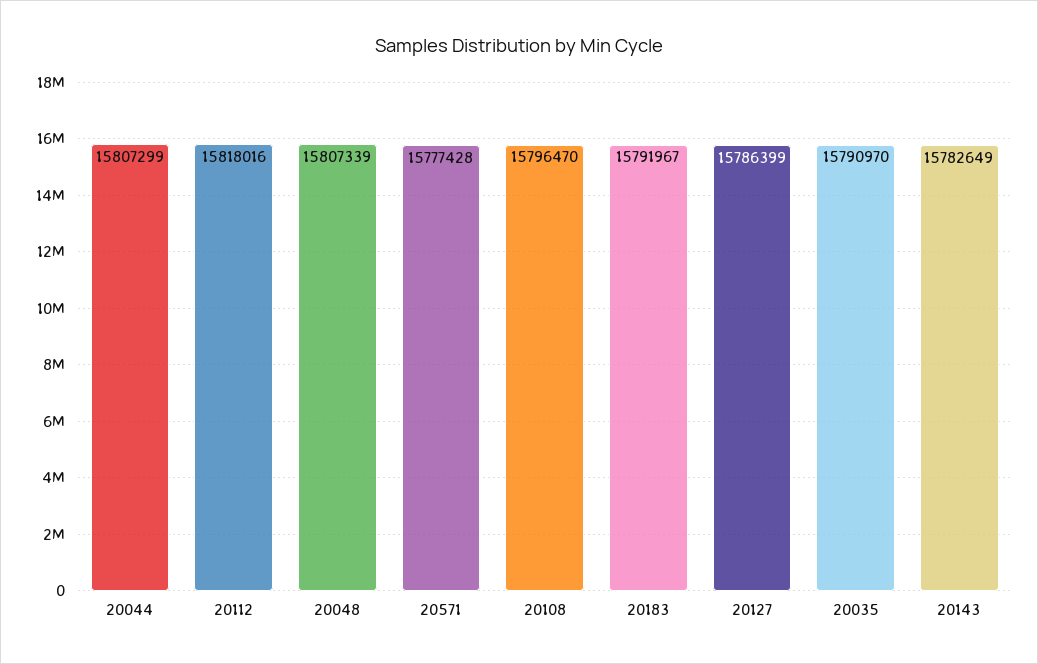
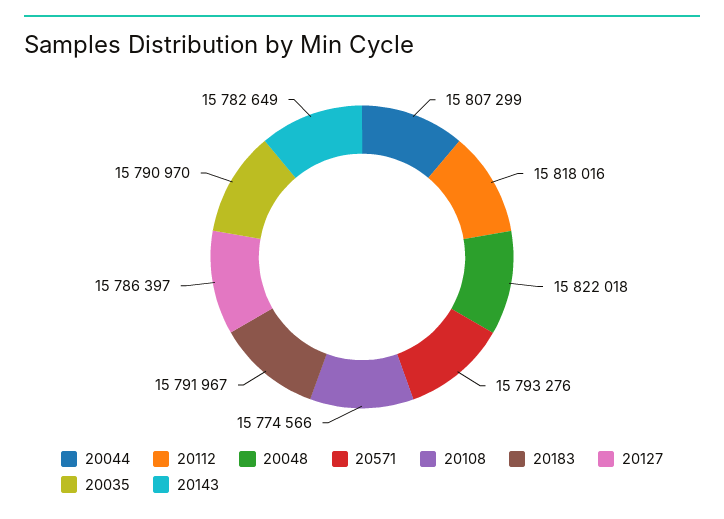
20048: 15807339 -> 15822018
20571: 15777428 -> 15793276
20108: 15796470 -> 15774566
20127: 15786399 -> 15786397

